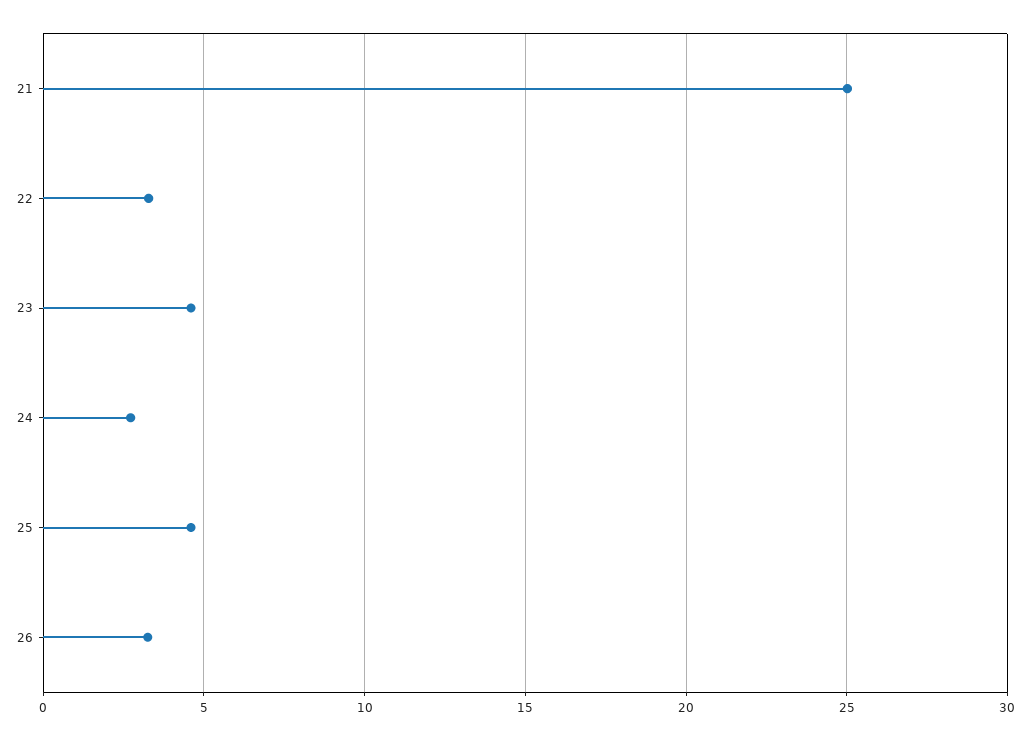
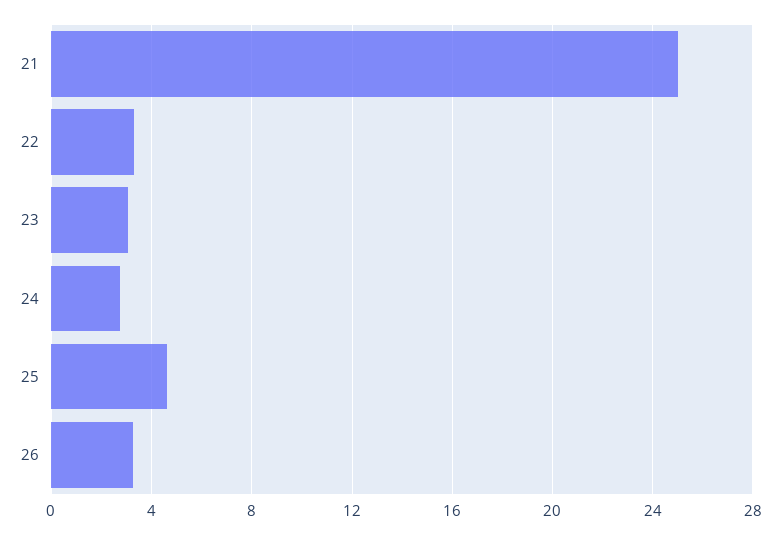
23: 4.5 -> 3

